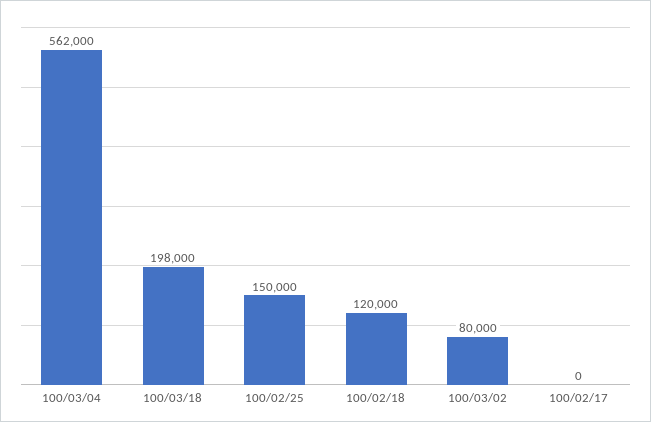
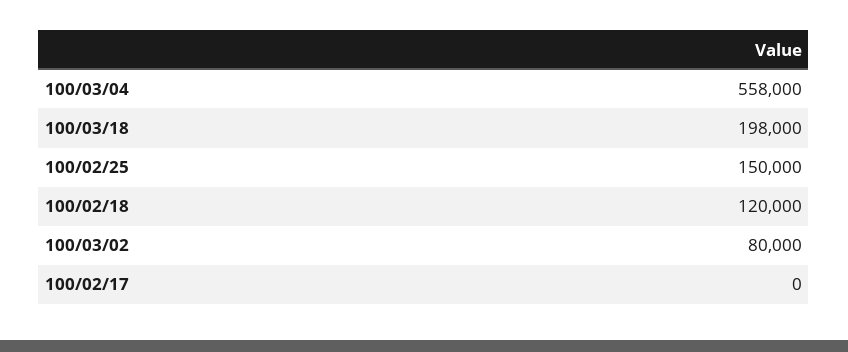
100/03/04: 562000 -> 558000

